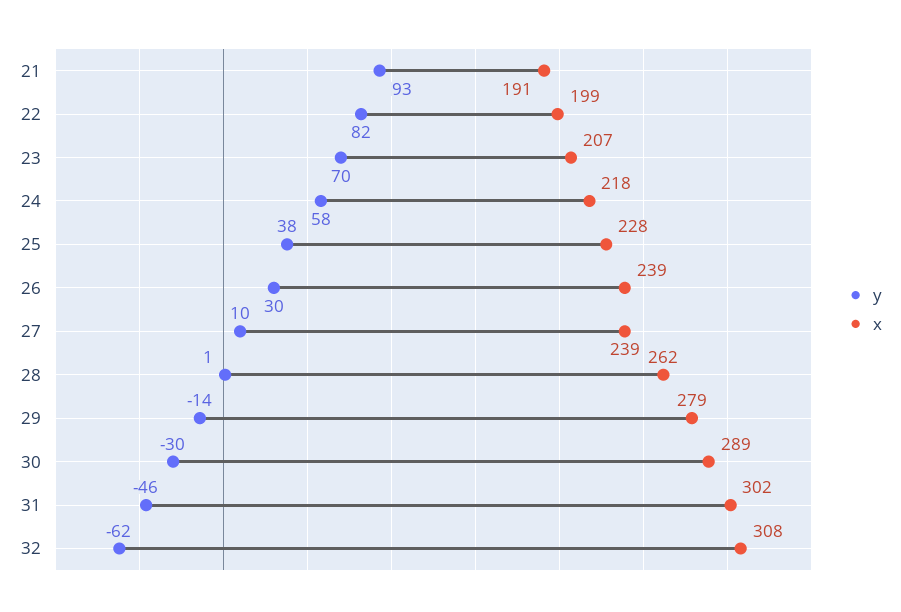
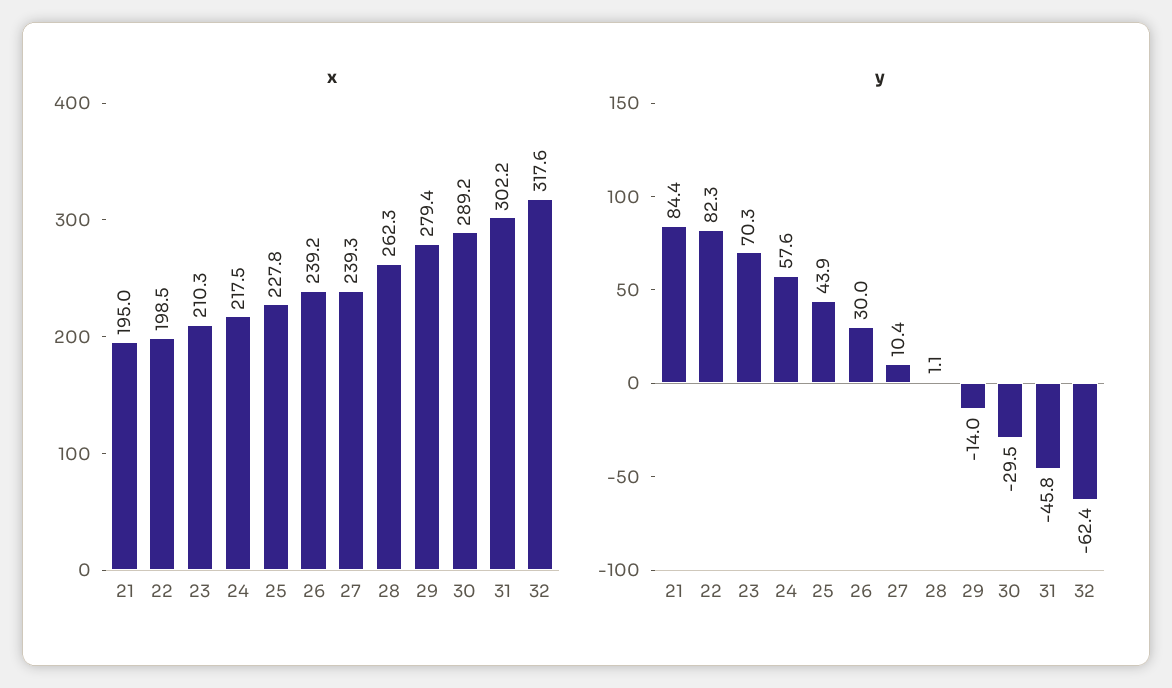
y, 21: 93 -> 84.4
x, 21: 191 -> 195
x, 23: 207 -> 210.3
y, 25: 38 -> 43.9
x, 32: 308 -> 317.6

